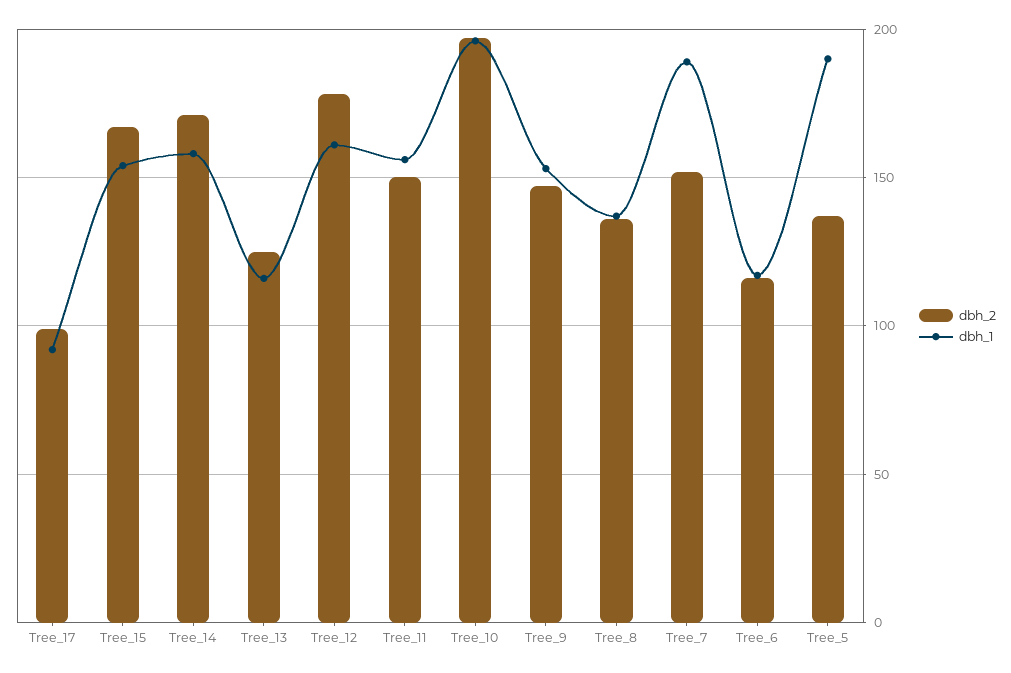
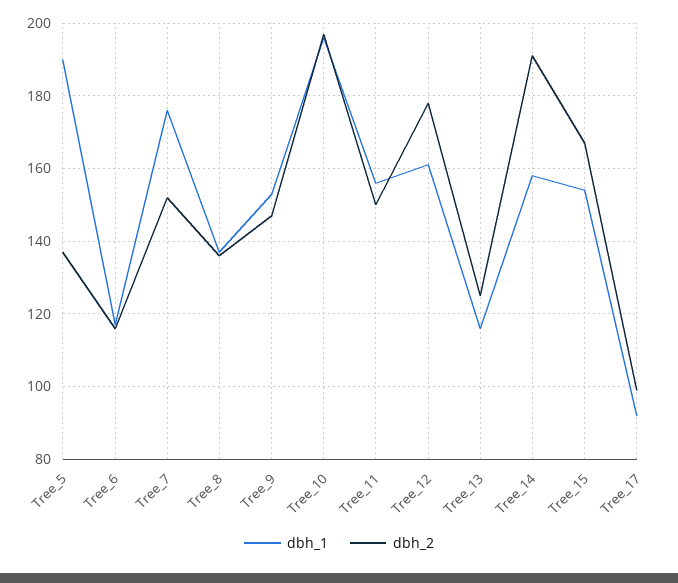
dbh_2, Tree_14: 170 -> 190
dbh_1, Tree_7: 190 -> 175

